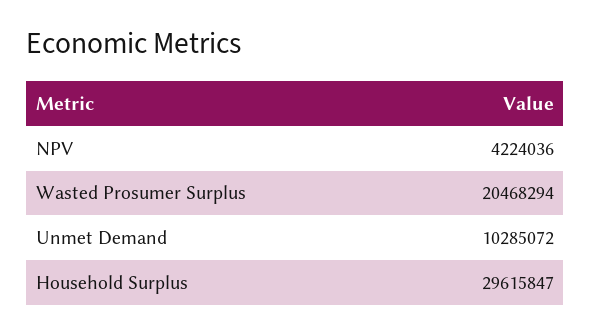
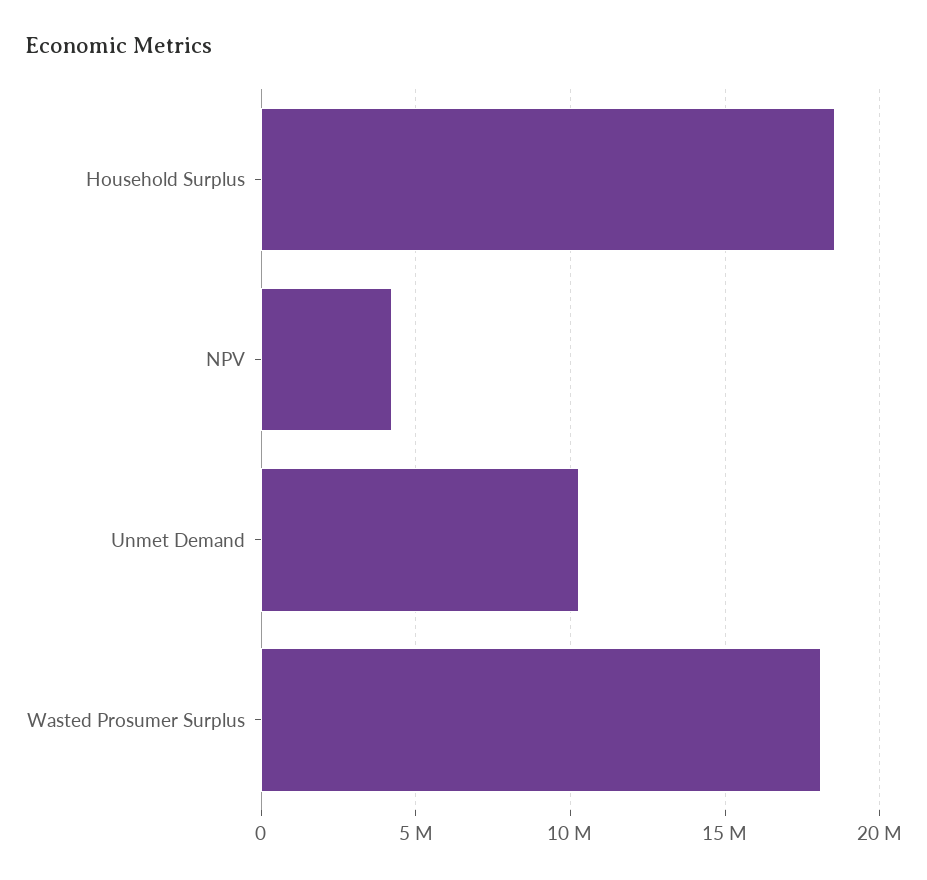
Wasted Prosumer Surplus: 20468294 -> 18000000
Household Surplus: 29615847 -> 18500000

